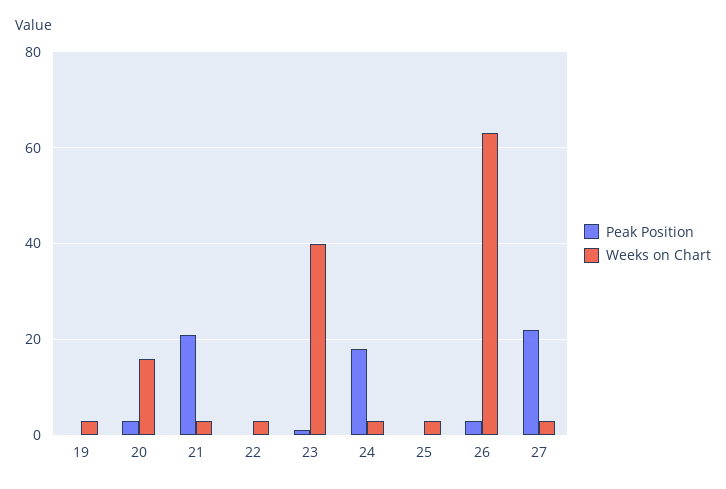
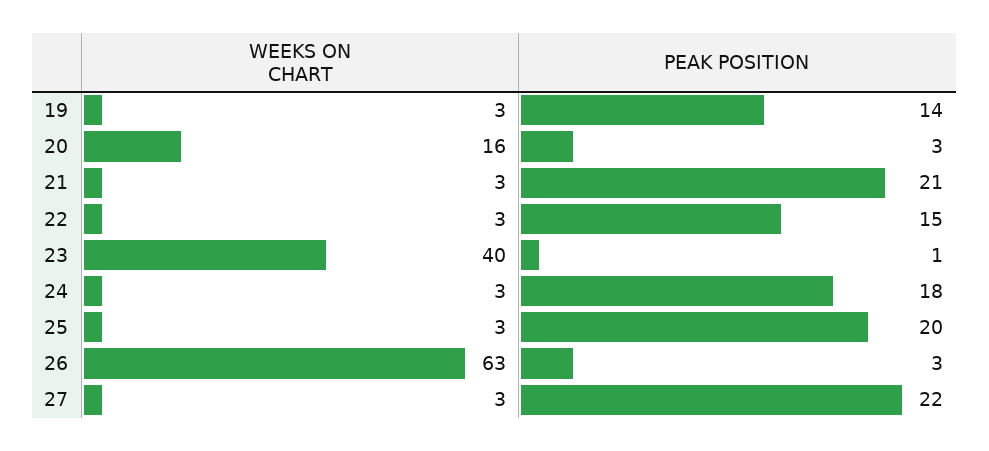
Peak Position, 19: 0 -> 14
Peak Position, 22: 0 -> 15
Peak Position, 25: 0 -> 20

